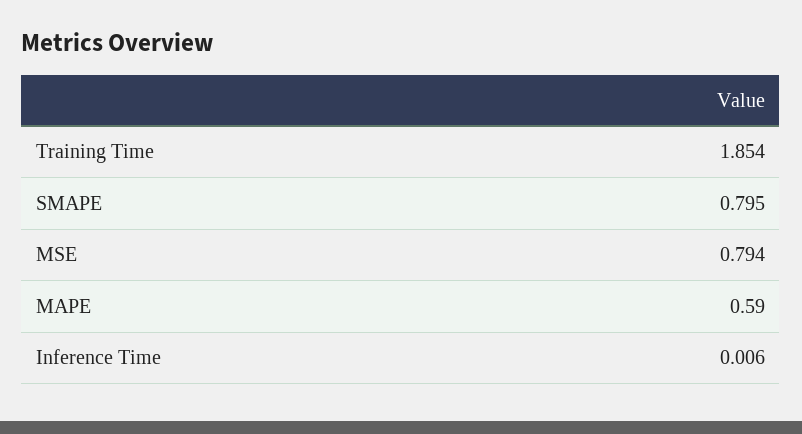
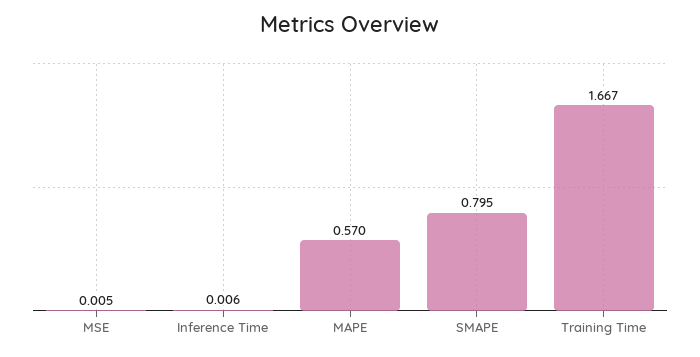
Training Time: 1.854 -> 1.667
MSE: 0.794 -> 0.005
MAPE: 0.59 -> 0.57

